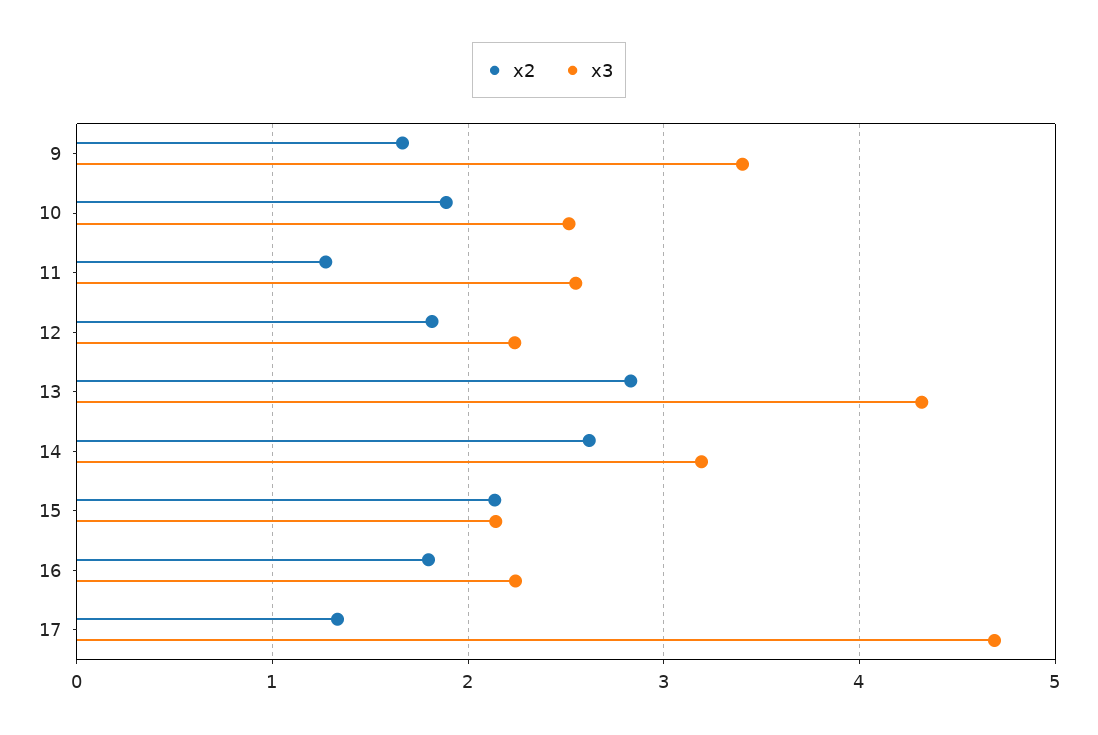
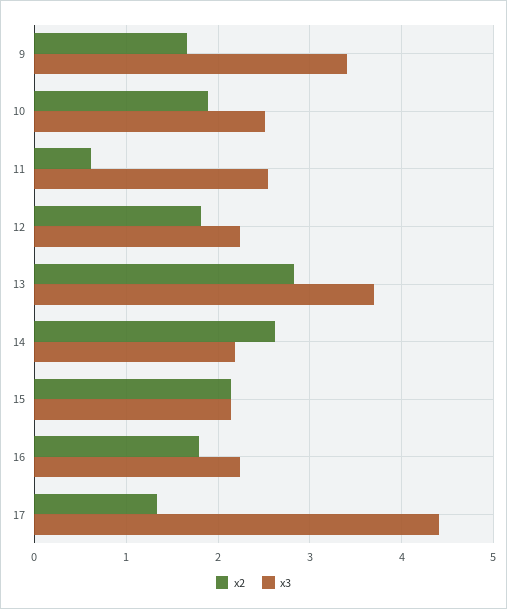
x2, 11: 1.3 -> 0.6
x3, 13: 4.3 -> 3.7
x3, 14: 3.2 -> 2.2
x3, 17: 4.7 -> 4.4

